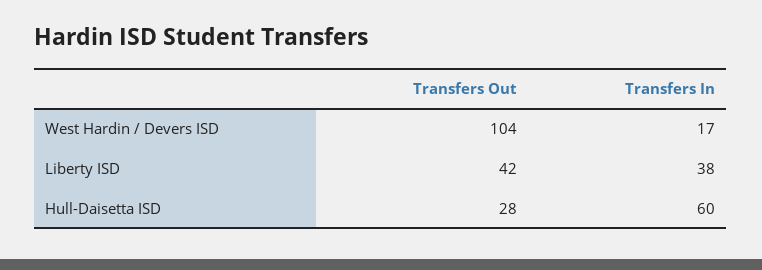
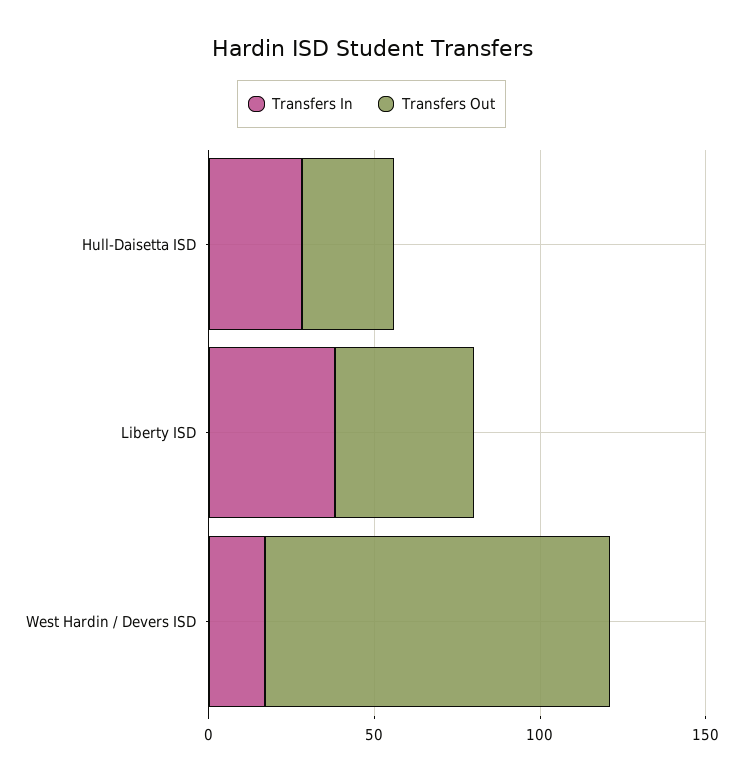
Transfers In, Hull-Daisetta ISD: 60 -> 30

